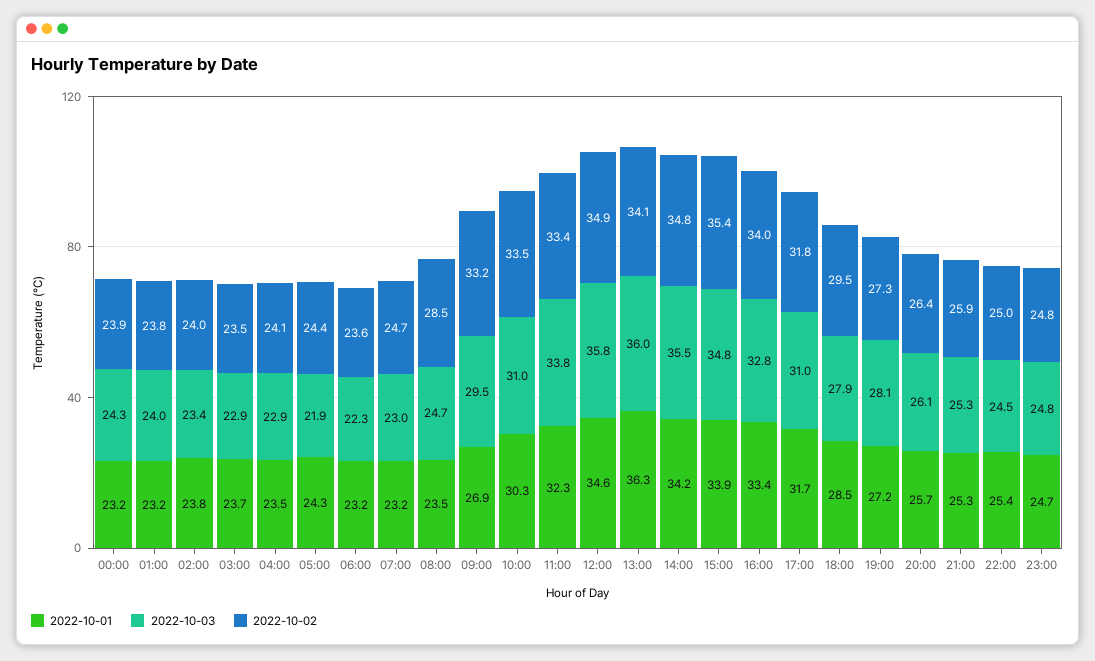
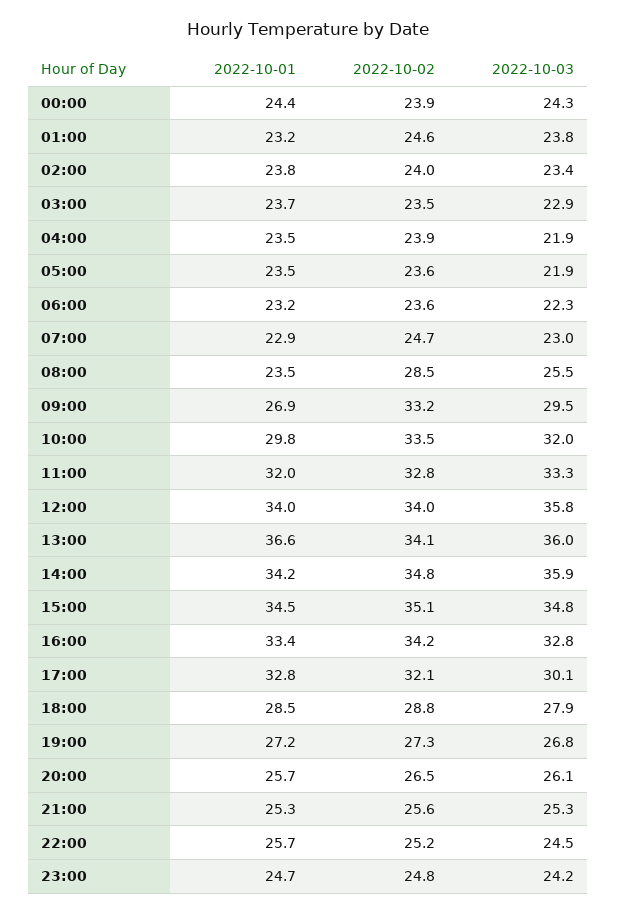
2022-10-01, 00:00: 23.2 -> 24.4
2022-10-03, 01:00: 24 -> 23.8
2022-10-02, 01:00: 23.8 -> 24.6
2022-10-03, 04:00: 22.9 -> 21.9
2022-10-02, 04:00: 24.1 -> 23.9
2022-10-01, 05:00: 24.3 -> 23.5
2022-10-02, 05:00: 24.4 -> 23.6
2022-10-01, 07:00: 23.2 -> 22.9
2022-10-03, 08:00: 24.7 -> 25.5
2022-10-01, 10:00: 30.3 -> 29.8
2022-10-03, 10:00: 31 -> 32
2022-10-01, 11:00: 32.3 -> 32
2022-10-03, 11:00: 33.8 -> 33.3
2022-10-02, 11:00: 33.4 -> 32.8
2022-10-01, 12:00: 34.6 -> 34
2022-10-02, 12:00: 34.9 -> 34
2022-10-01, 13:00: 36.3 -> 36.6
2022-10-03, 14:00: 35.5 -> 35.9
2022-10-01, 15:00: 33.9 -> 34.5
2022-10-02, 15:00: 35.4 -> 35.1
2022-10-02, 16:00: 34 -> 34.2
2022-10-01, 17:00: 31.7 -> 32.8
2022-10-03, 17:00: 31 -> 30.1
2022-10-02, 17:00: 31.8 -> 32.1
2022-10-02, 18:00: 29.5 -> 28.8
2022-10-03, 19:00: 28.1 -> 26.8
2022-10-02, 20:00: 26.4 -> 26.5
2022-10-02, 21:00: 25.9 -> 25.6
2022-10-01, 22:00: 25.4 -> 25.7
2022-10-02, 22:00: 25 -> 25.2
2022-10-03, 23:00: 24.8 -> 24.2

